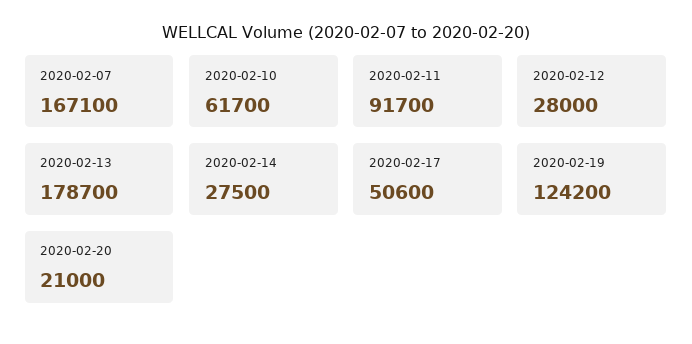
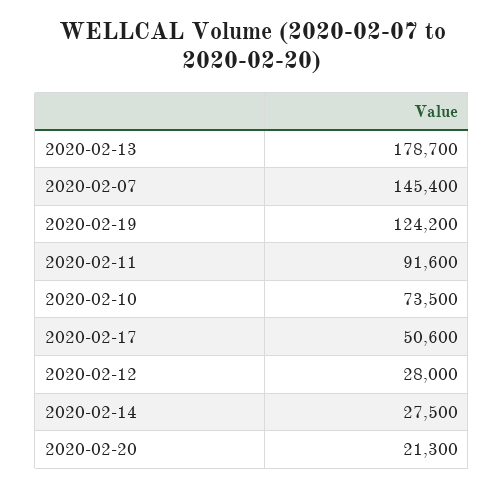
2020-02-07: 167100 -> 145400
2020-02-10: 61700 -> 73500
2020-02-11: 91700 -> 91600
2020-02-20: 21000 -> 21300

